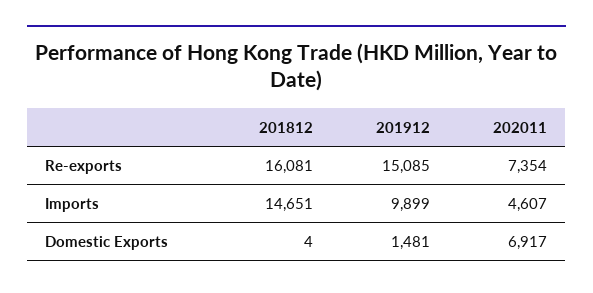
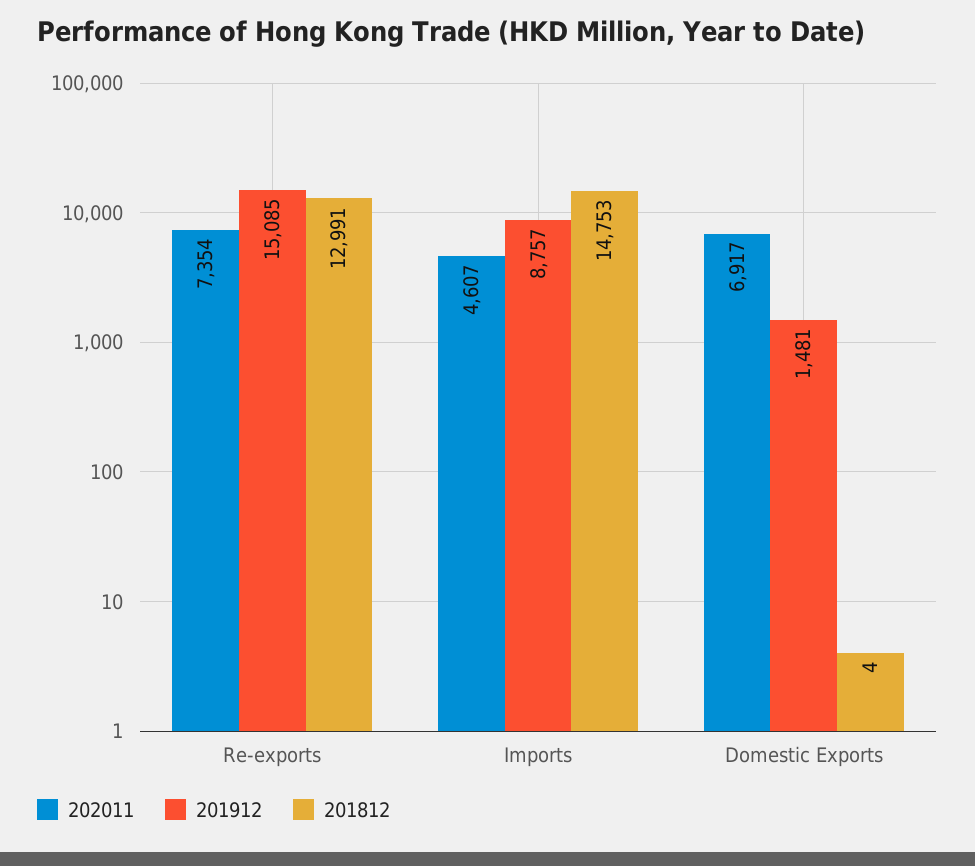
201812, Re-exports: 16081 -> 12991
201812, Imports: 14651 -> 14753
201912, Imports: 9899 -> 8757

